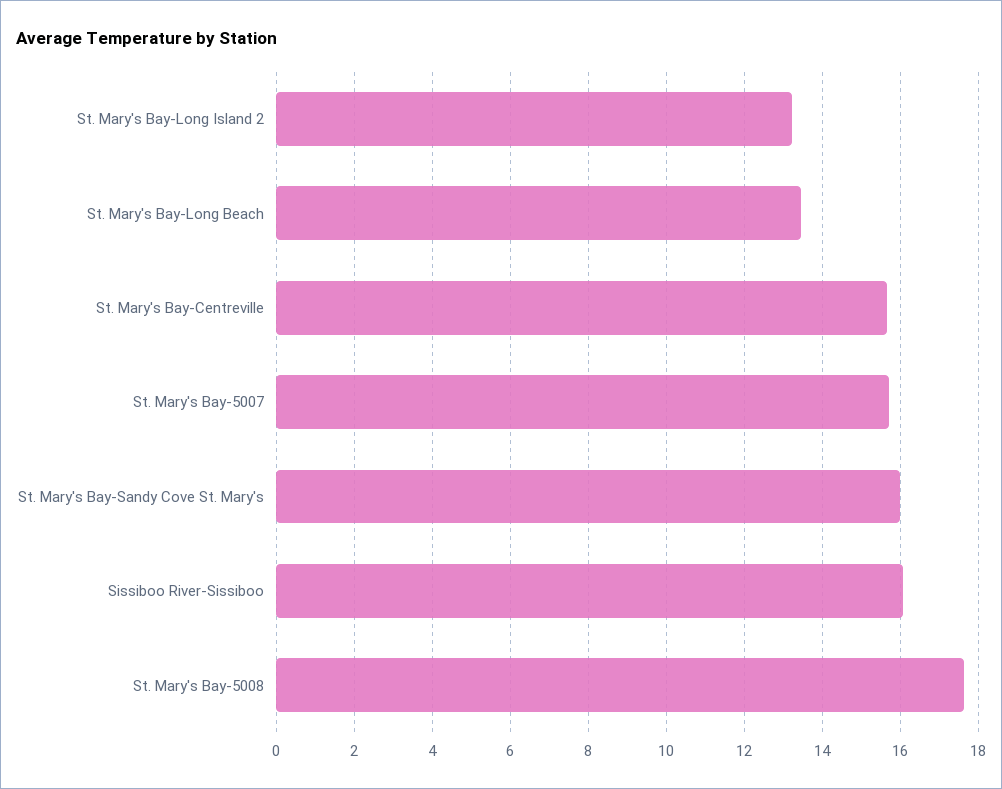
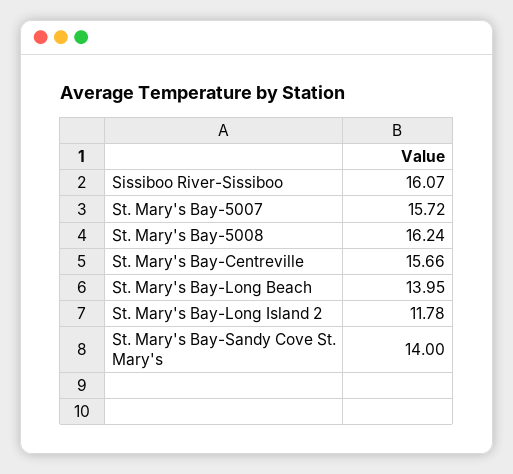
St. Mary's Bay-Long Island 2: 13.2 -> 11.78
St. Mary's Bay-Long Beach: 13.4 -> 13.95
St. Mary's Bay-Sandy Cove St. Mary's: 16 -> 14
St. Mary's Bay-5008: 17.6 -> 16.24

